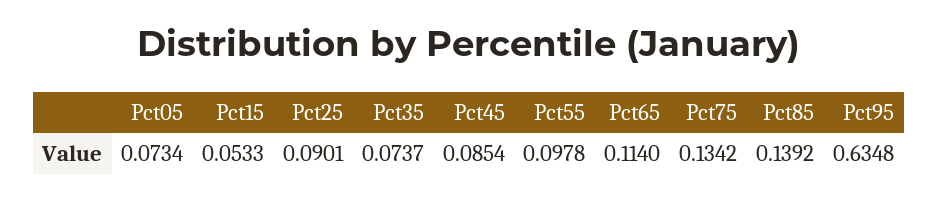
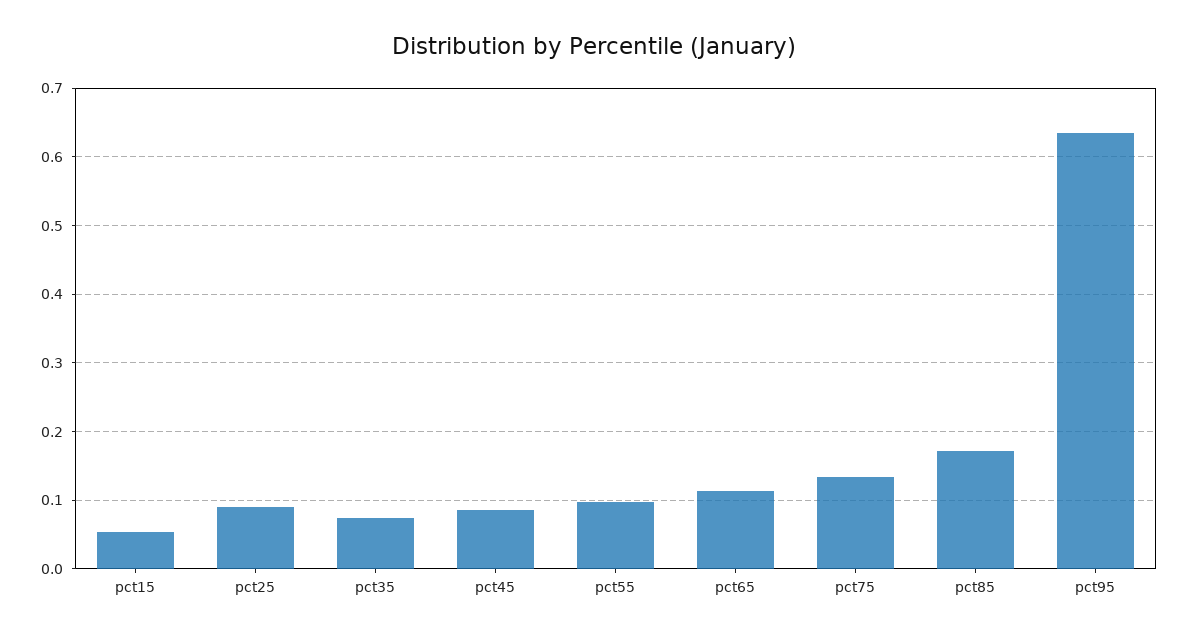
Pct05: 0.0734 -> none
Pct85: 0.1392 -> 0.17

